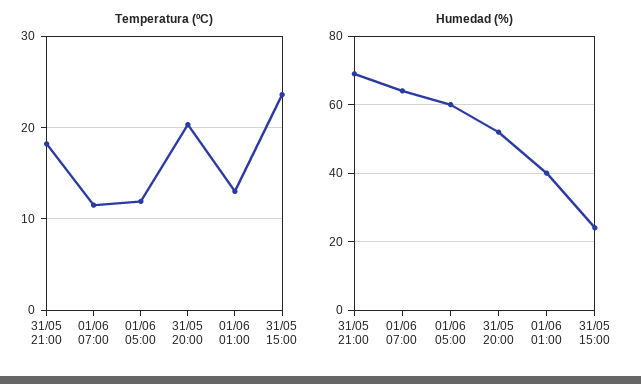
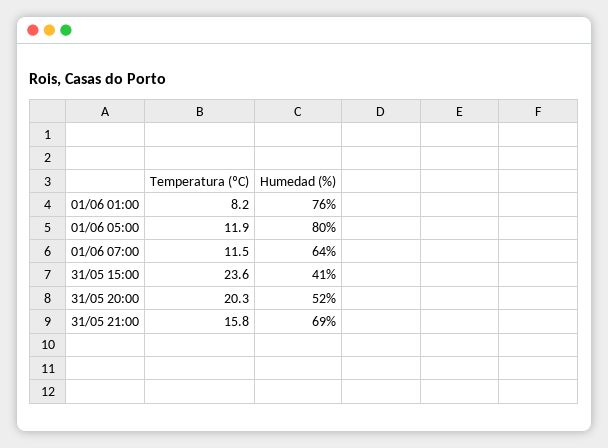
Temperatura (ºC), 31/05 21:00: 18 -> 15.8
Temperatura (ºC), 01/06 01:00: 13 -> 8.2
Humedad (%), 01/06 05:00: 60 -> 80
Humedad (%), 01/06 01:00: 40 -> 76
Humedad (%), 31/05 15:00: 25 -> 41

